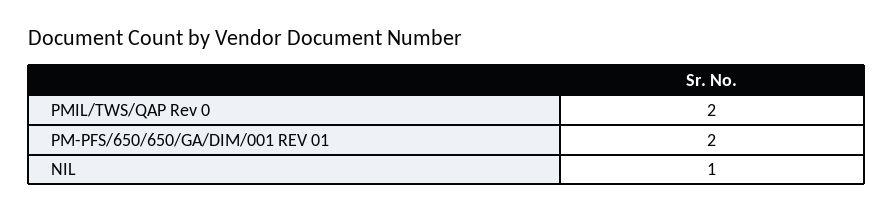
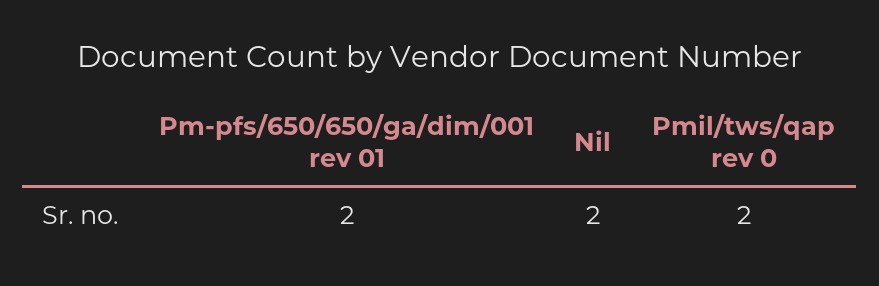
NIL: 1 -> 2

